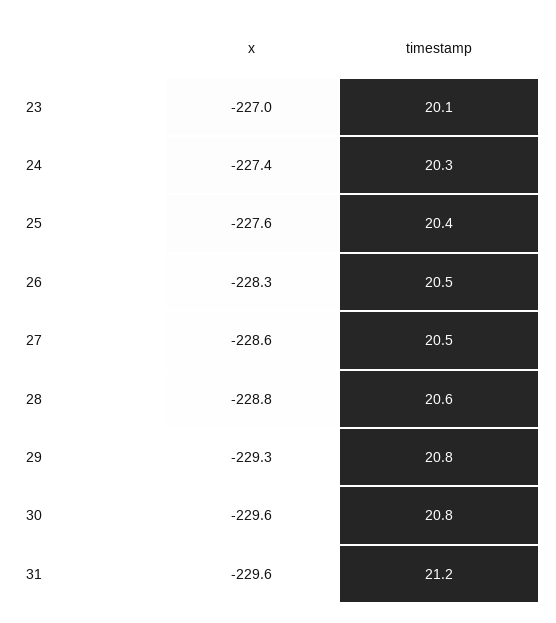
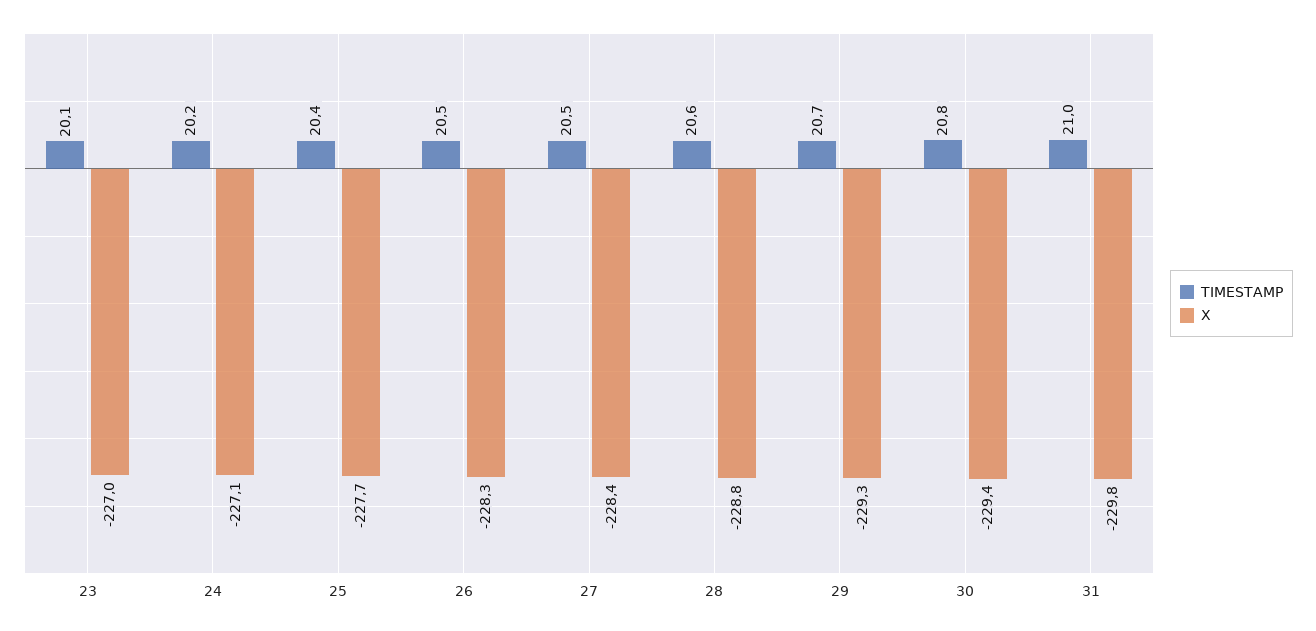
x, 24: -227.4 -> -227.1
timestamp, 24: 20.3 -> 20.2
x, 25: -227.6 -> -227.7
x, 27: -228.6 -> -228.4
timestamp, 29: 20.8 -> 20.7
x, 30: -229.6 -> -229.4
x, 31: -229.6 -> -229.8
timestamp, 31: 21.2 -> 21

